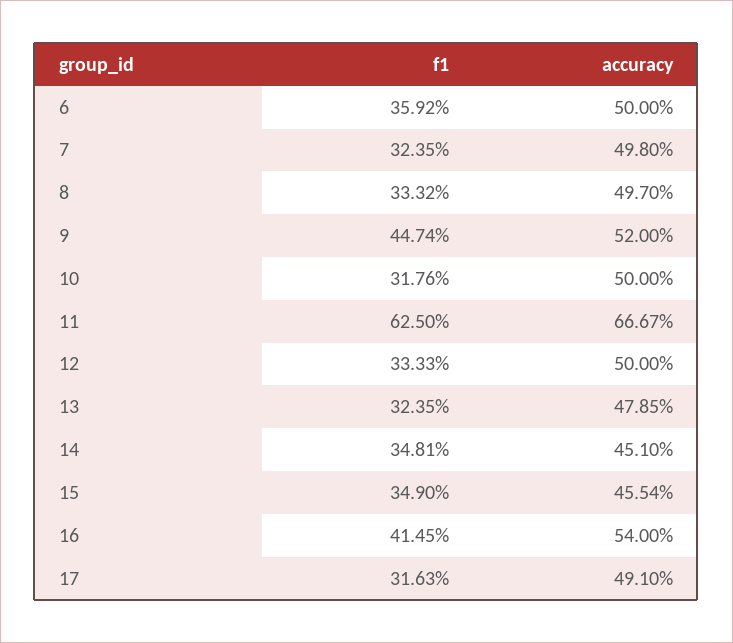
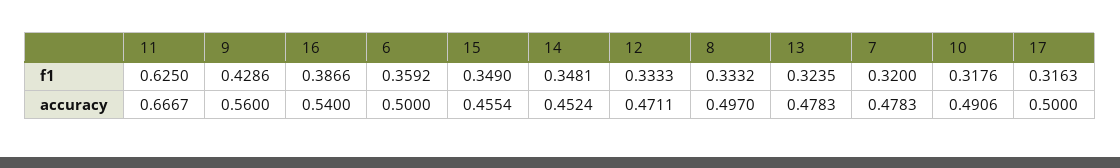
f1, 7: 0.3235 -> 0.32
accuracy, 7: 0.498 -> 0.4783
f1, 9: 0.4474 -> 0.4286
accuracy, 9: 0.52 -> 0.56
accuracy, 10: 0.5 -> 0.4906
accuracy, 12: 0.5 -> 0.4711
accuracy, 13: 0.4785 -> 0.4783
accuracy, 14: 0.451 -> 0.4524
f1, 16: 0.4145 -> 0.3866
accuracy, 17: 0.491 -> 0.5

